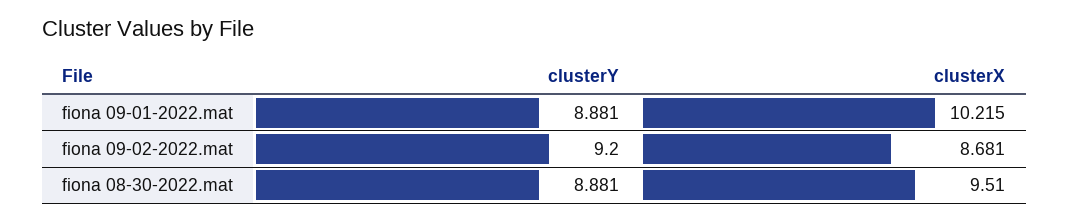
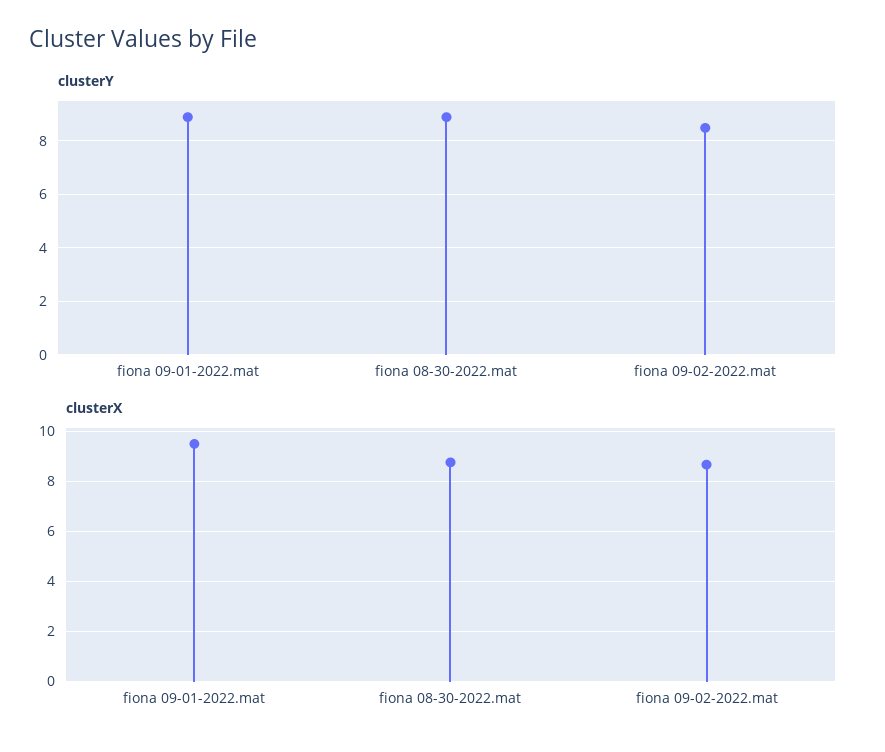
clusterX, fiona 09-01-2022.mat: 10.215 -> 9.5
clusterY, fiona 09-02-2022.mat: 9.2 -> 8.5
clusterX, fiona 08-30-2022.mat: 9.51 -> 8.75

